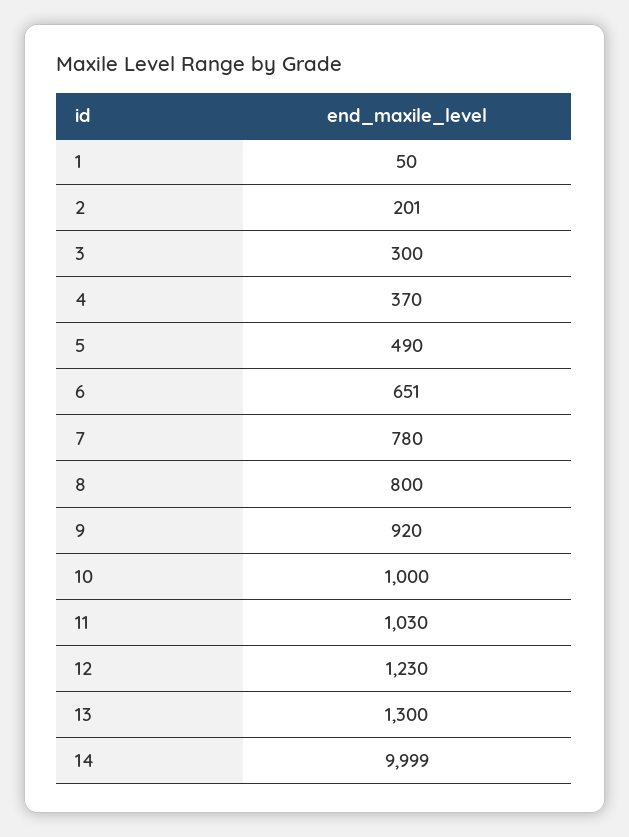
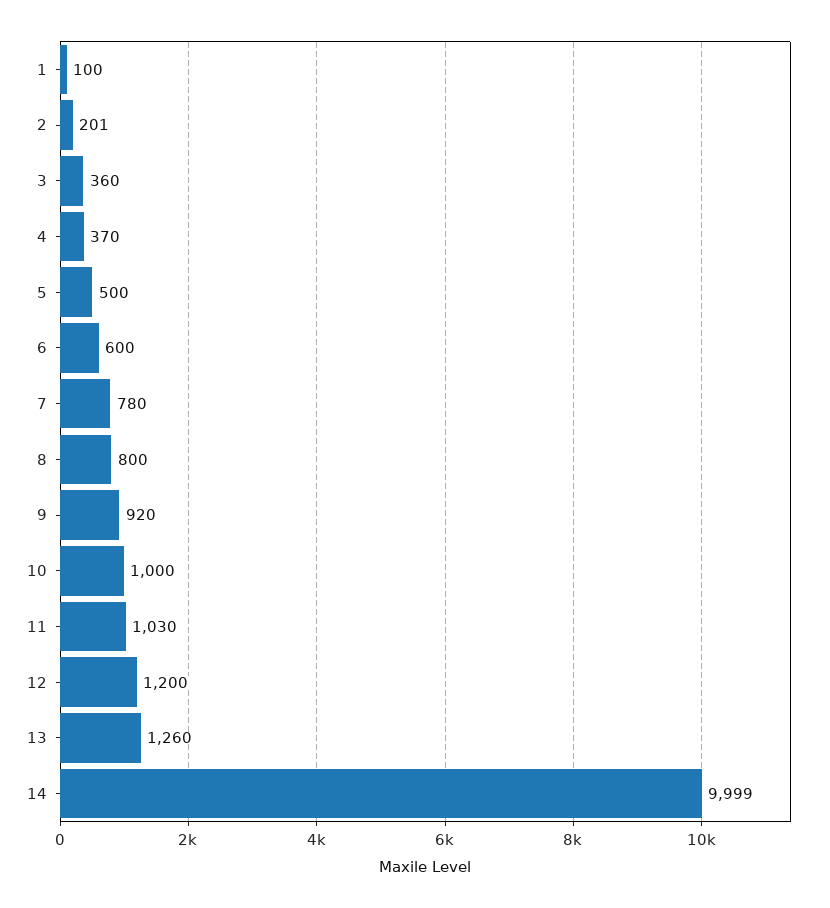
1: 50 -> 100
3: 300 -> 360
5: 490 -> 500
6: 651 -> 600
12: 1230 -> 1200
13: 1300 -> 1260

